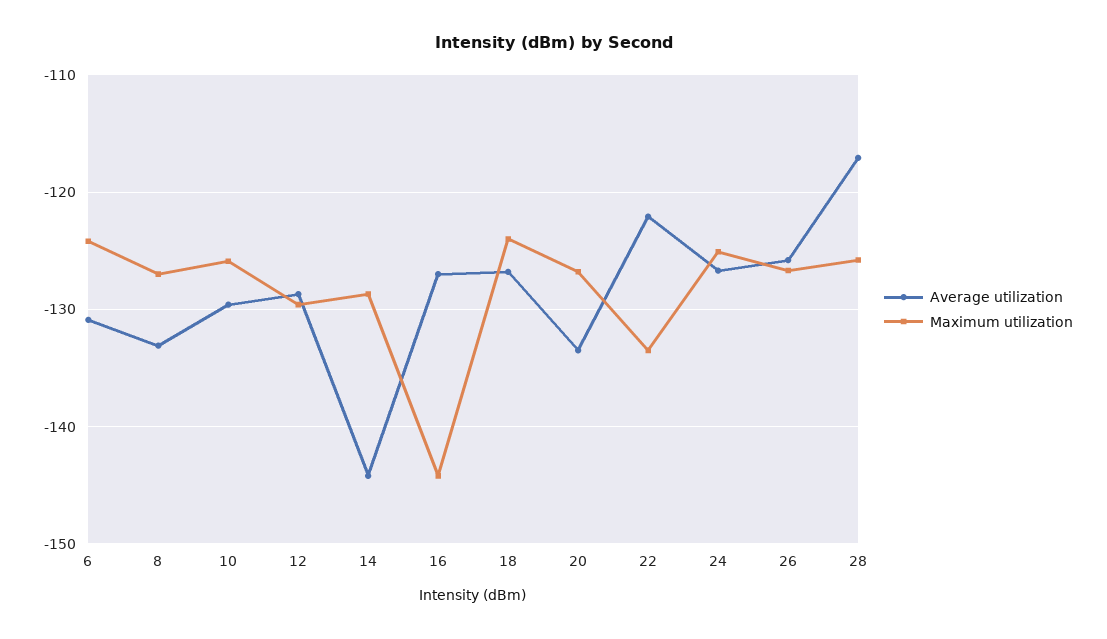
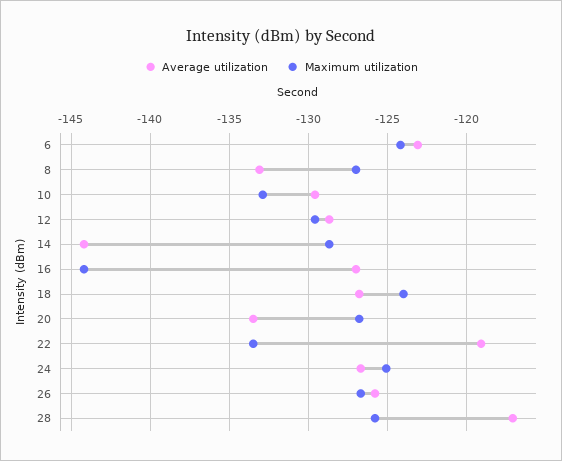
Average utilization, 6: -131 -> -123
Maximum utilization, 10: -126 -> -133
Average utilization, 22: -122 -> -119

